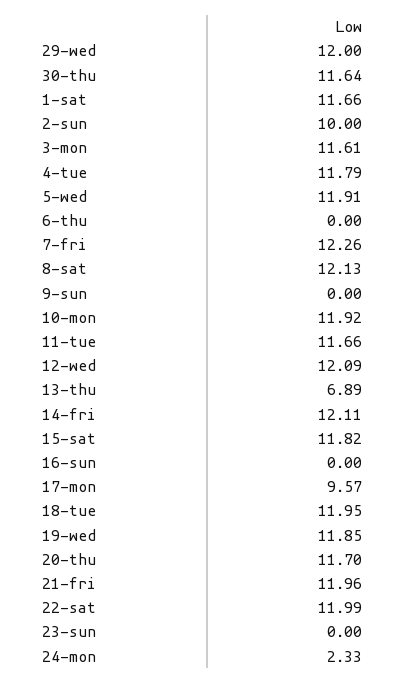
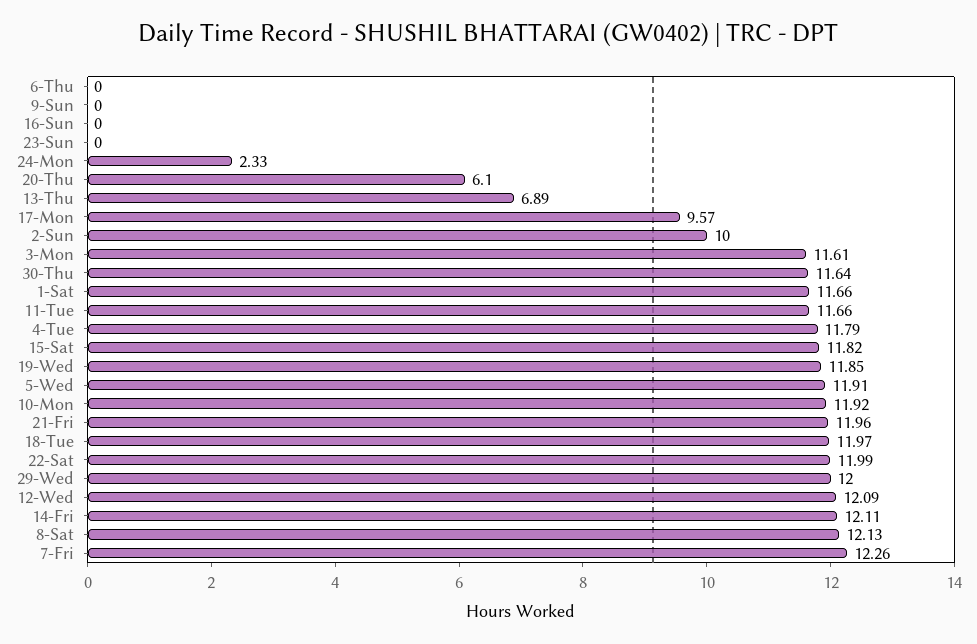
18-tue: 11.95 -> 11.97
20-thu: 11.7 -> 6.1

